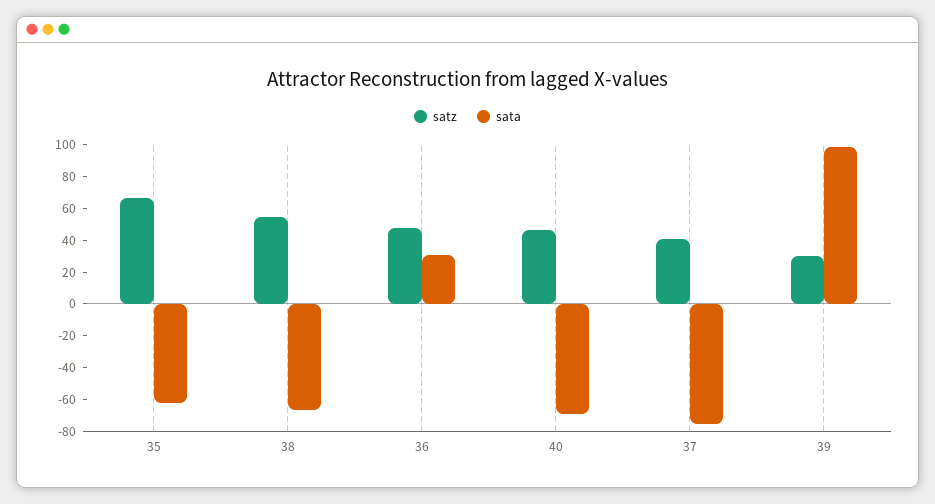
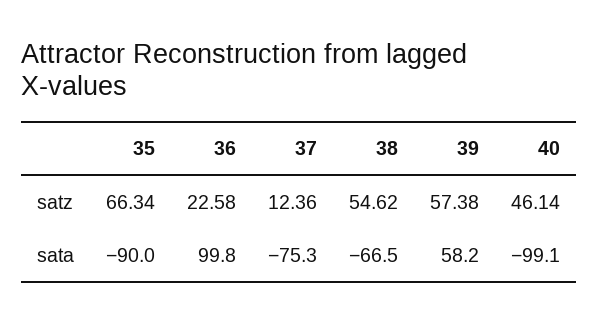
sata, 35: -60 -> -90
satz, 36: 50 -> 22.58
sata, 36: 30 -> 99.8
sata, 40: -70 -> -99.1
satz, 37: 40 -> 12.36
satz, 39: 30 -> 57.38
sata, 39: 100 -> 58.2

